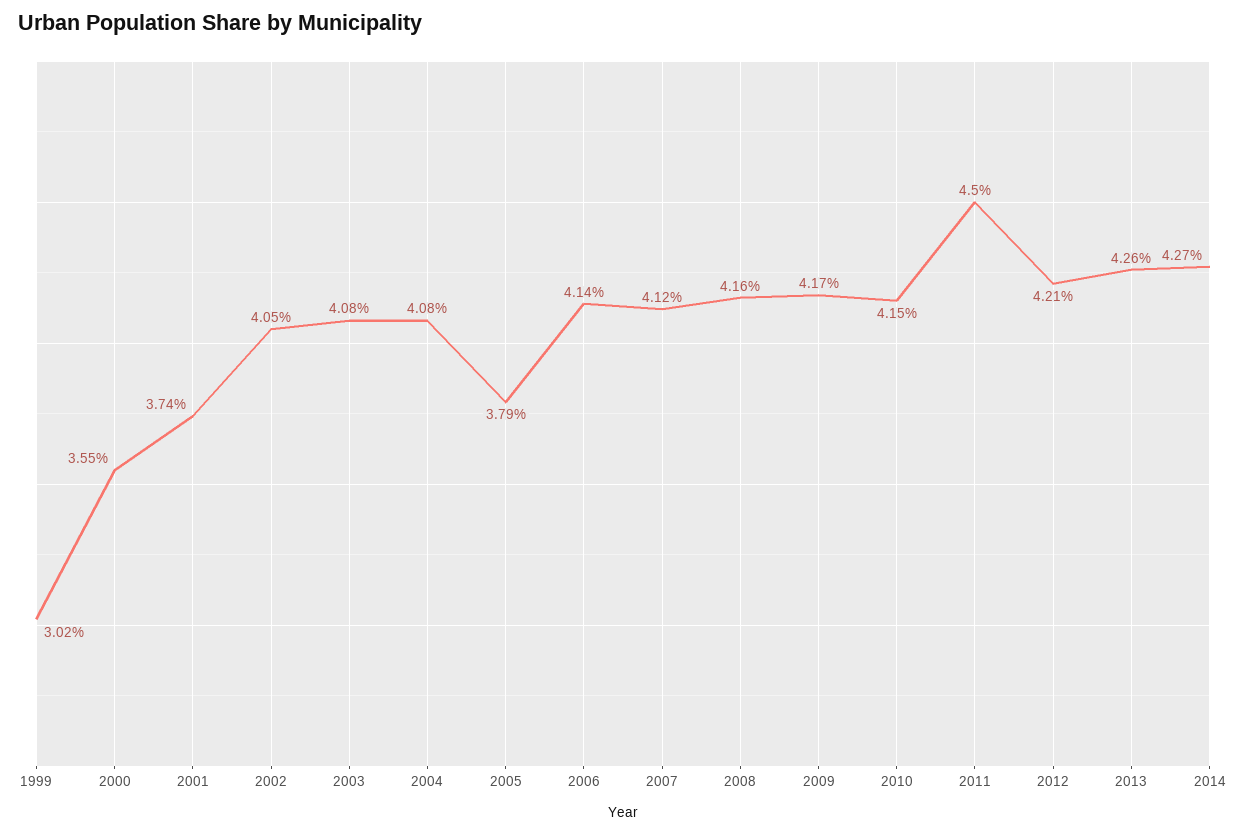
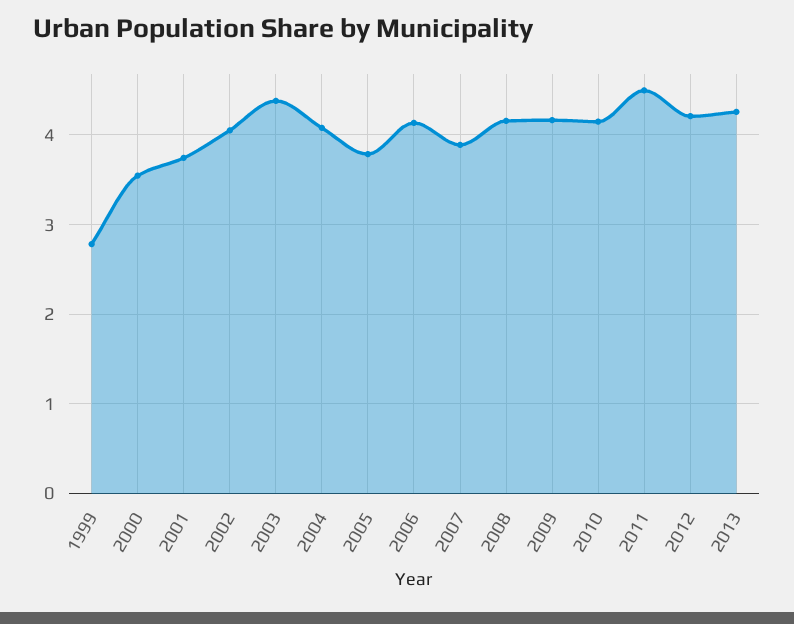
1999: 3.02 -> 2.8
2003: 4.08 -> 4.4
2007: 4.12 -> 3.9
2014: 4.27 -> none

